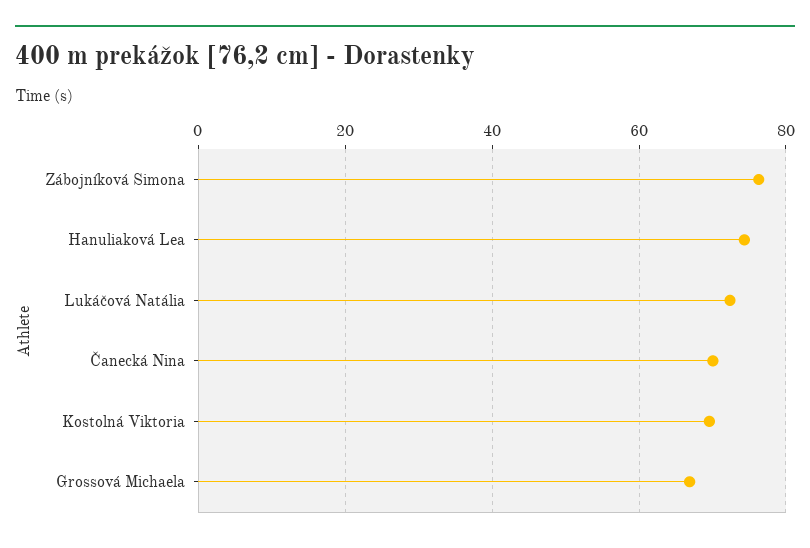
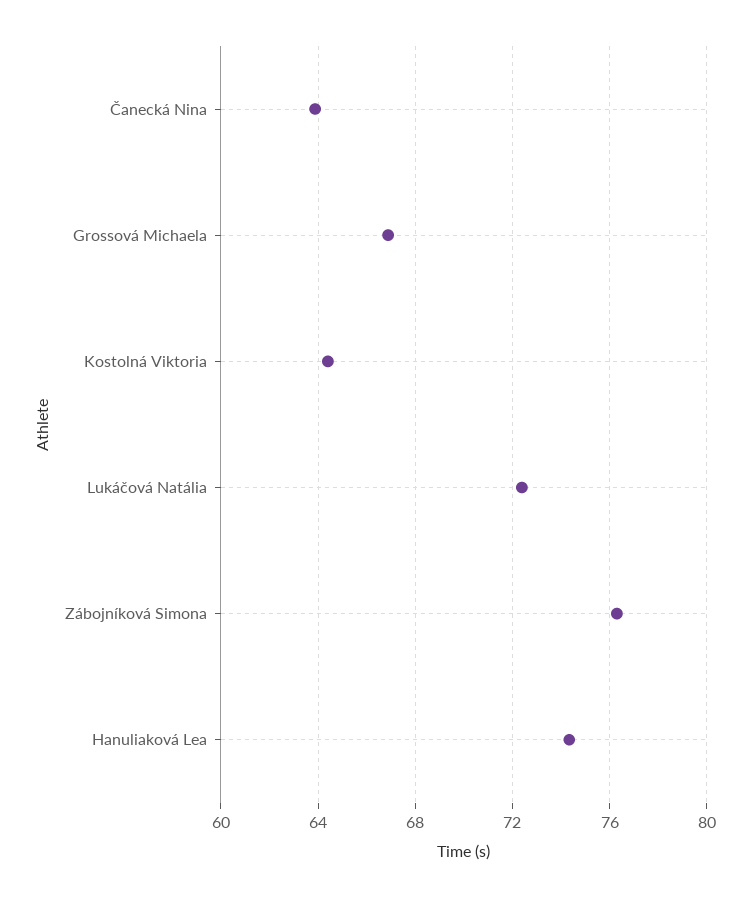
Čanecká Nina: 70 -> 64
Kostolná Viktoria: 70 -> 64.5

